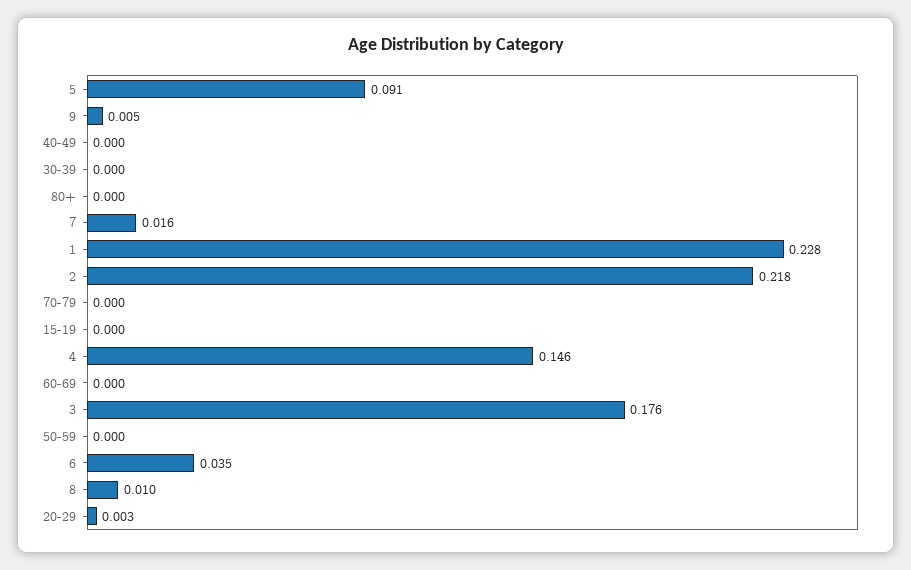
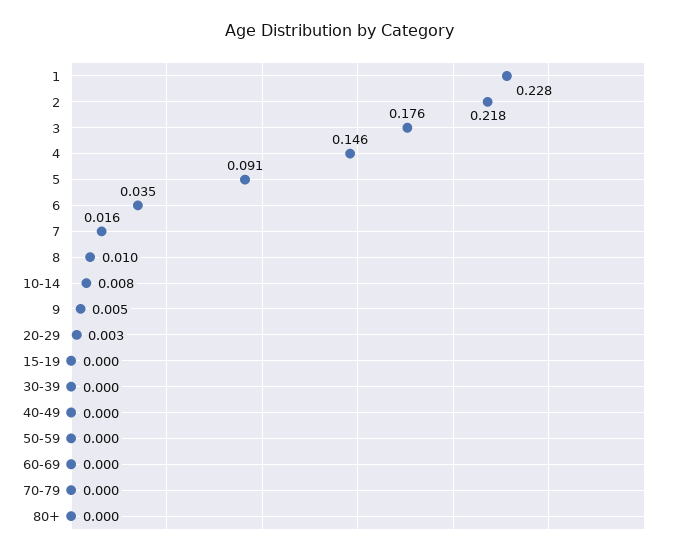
10-14: none -> 0.008

